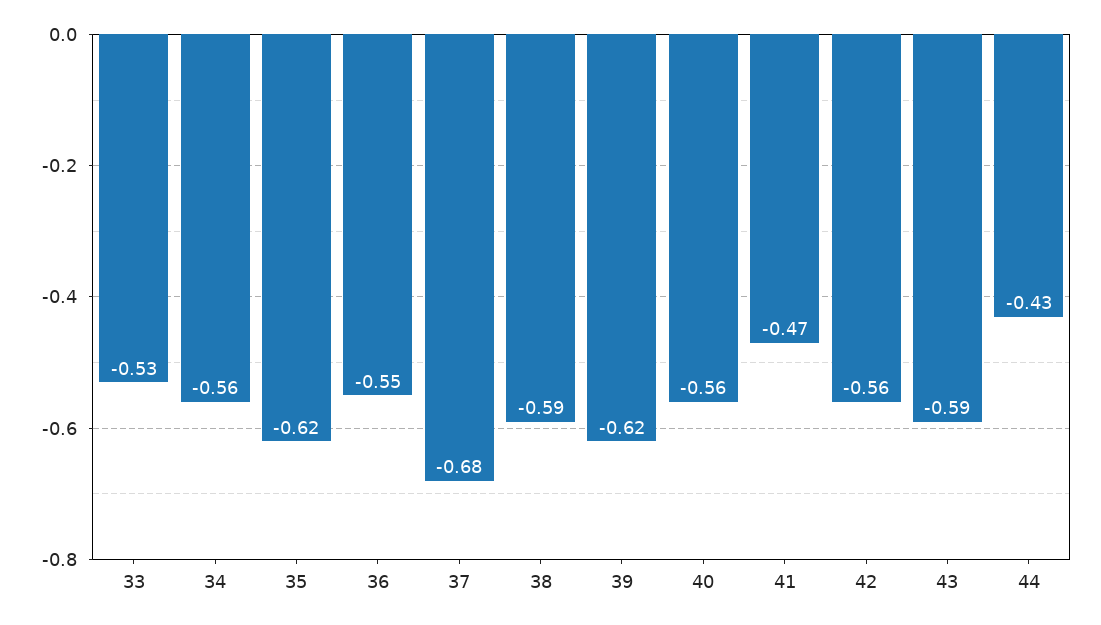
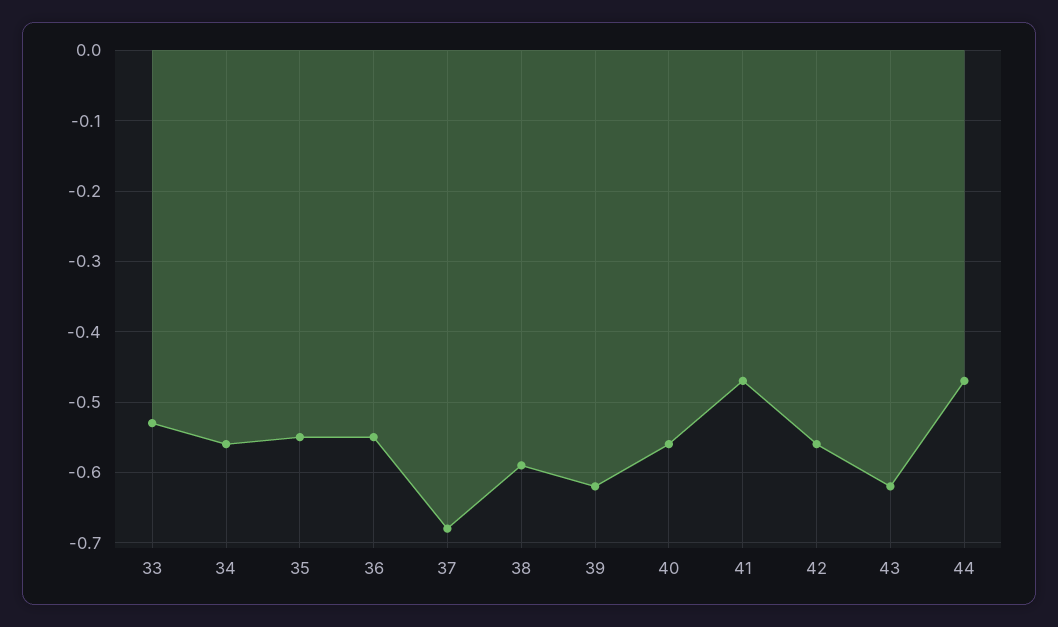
35: -0.62 -> -0.55
43: -0.59 -> -0.62
44: -0.43 -> -0.47

